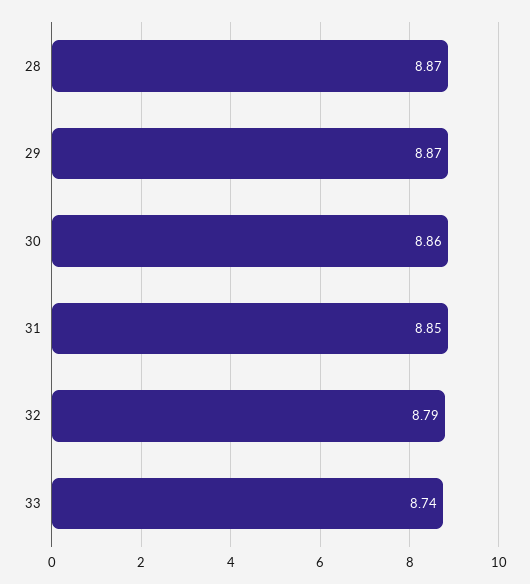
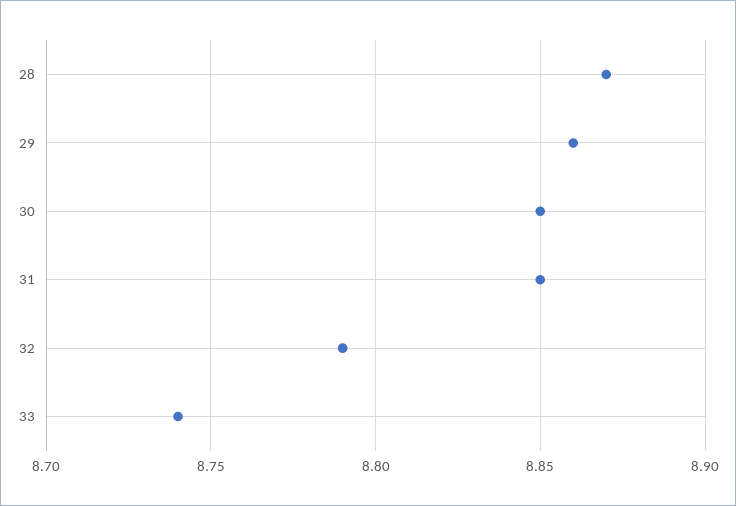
29: 8.87 -> 8.86
30: 8.86 -> 8.85

